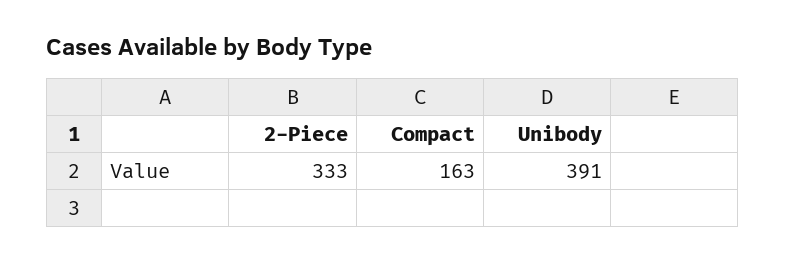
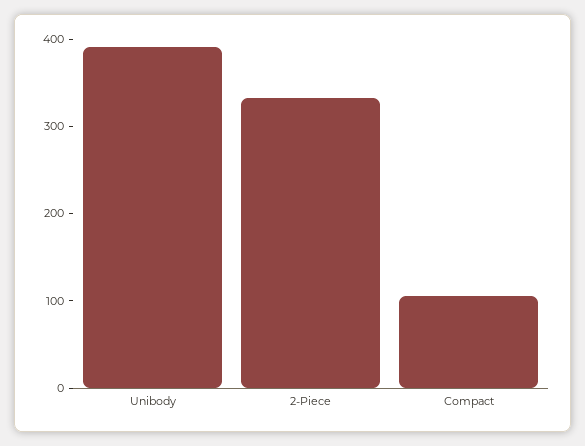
Compact: 163 -> 100

